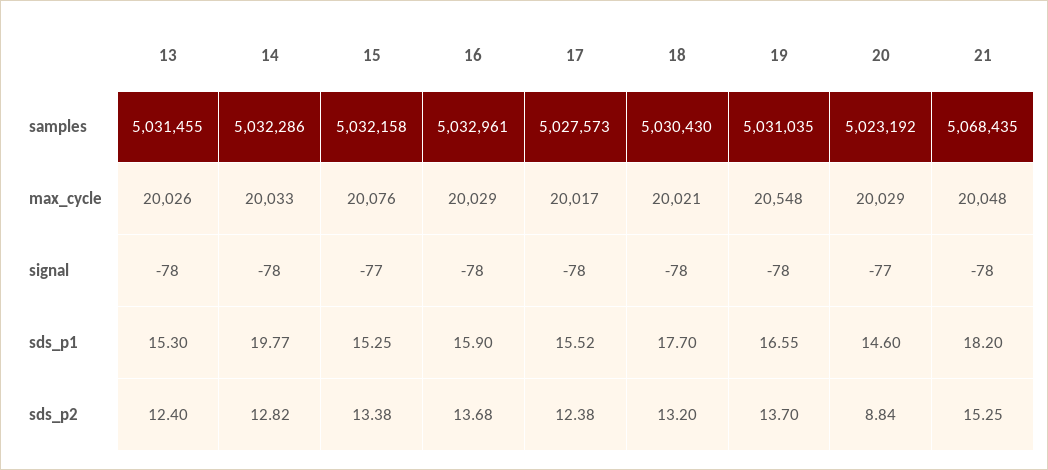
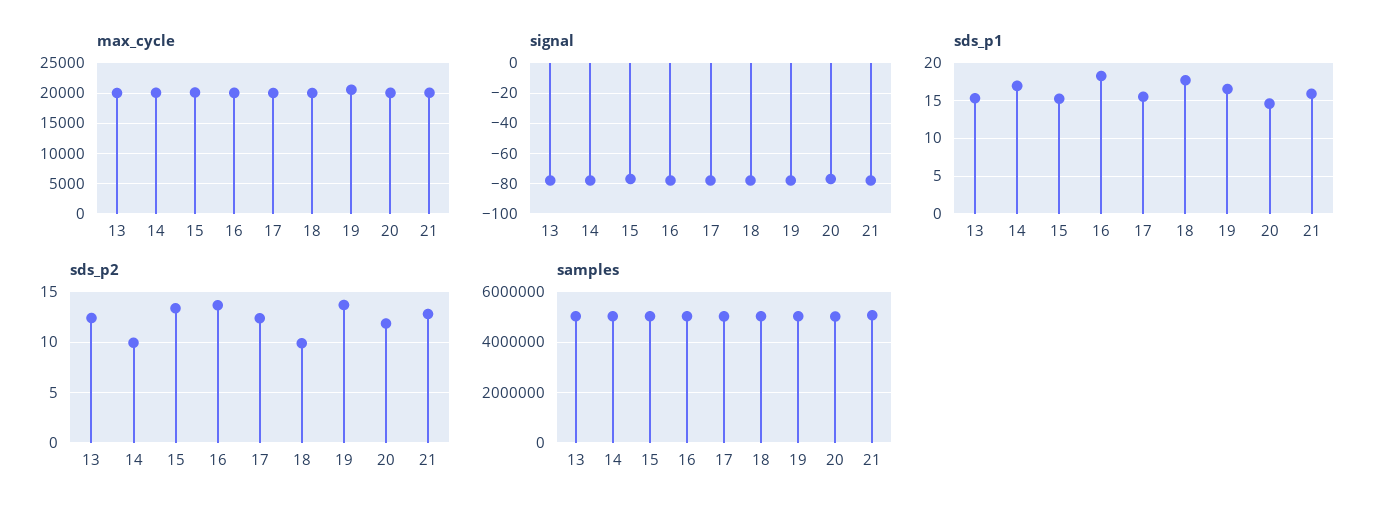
sds_p1, 14: 19.77 -> 17
sds_p1, 16: 15.9 -> 18
sds_p1, 21: 18.2 -> 16
sds_p2, 14: 12.82 -> 10
sds_p2, 18: 13.2 -> 10
sds_p2, 20: 8.84 -> 12
sds_p2, 21: 15.25 -> 13

